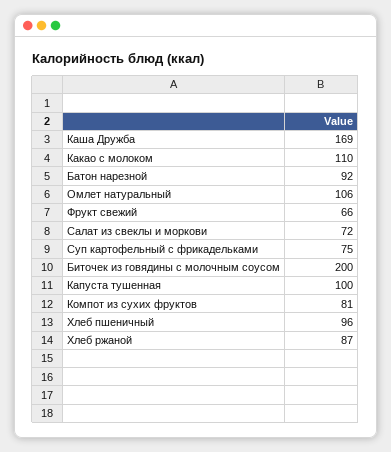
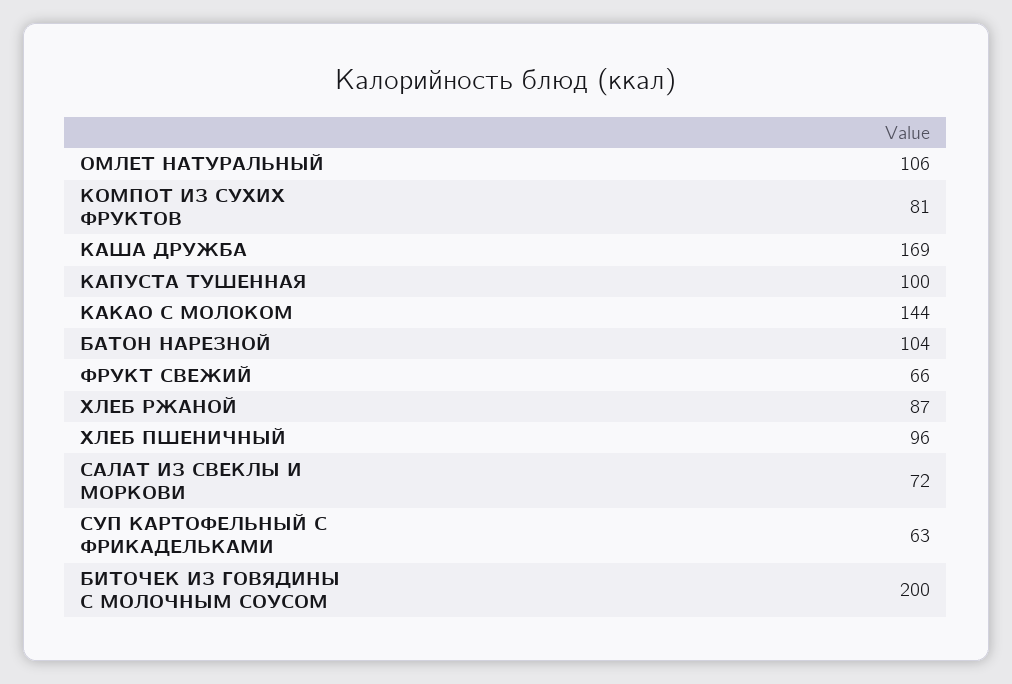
Какао с молоком: 110 -> 144
Батон нарезной: 92 -> 104
Суп картофельный с фрикадельками: 75 -> 63

